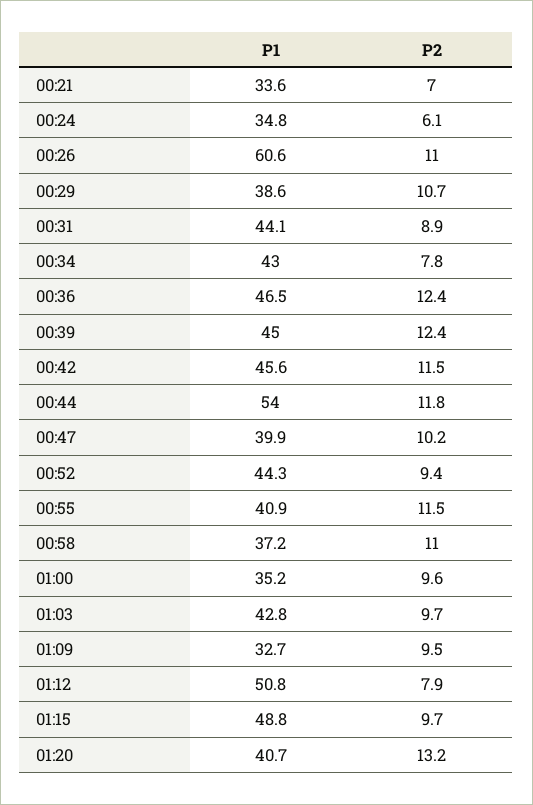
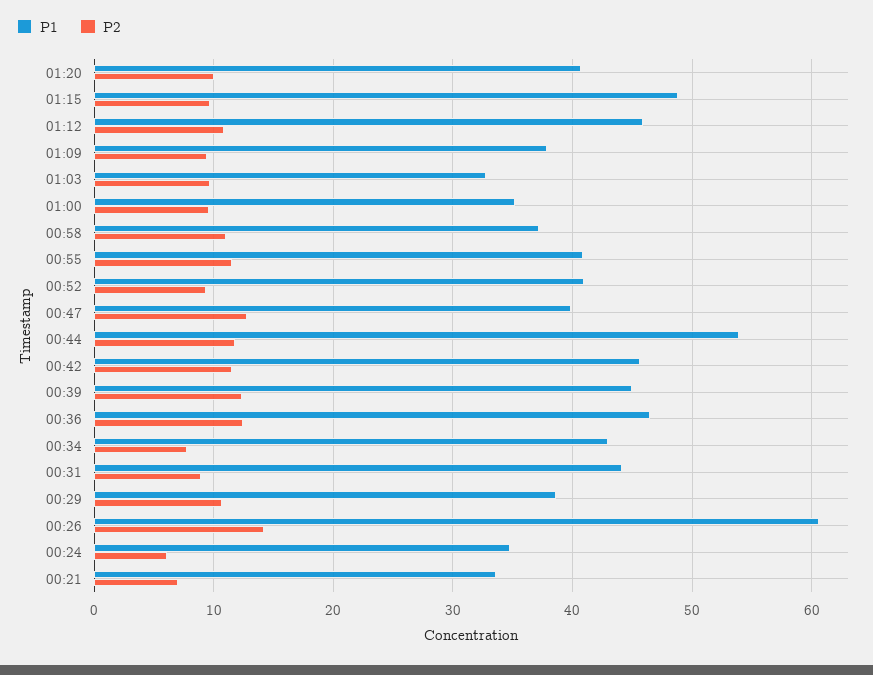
P2, 00:26: 11 -> 14
P2, 00:47: 10.2 -> 13
P1, 00:52: 44.3 -> 41
P1, 01:03: 42.8 -> 33
P1, 01:09: 32.7 -> 38
P1, 01:12: 50.8 -> 46
P2, 01:12: 7.9 -> 11
P2, 01:20: 13.2 -> 10

